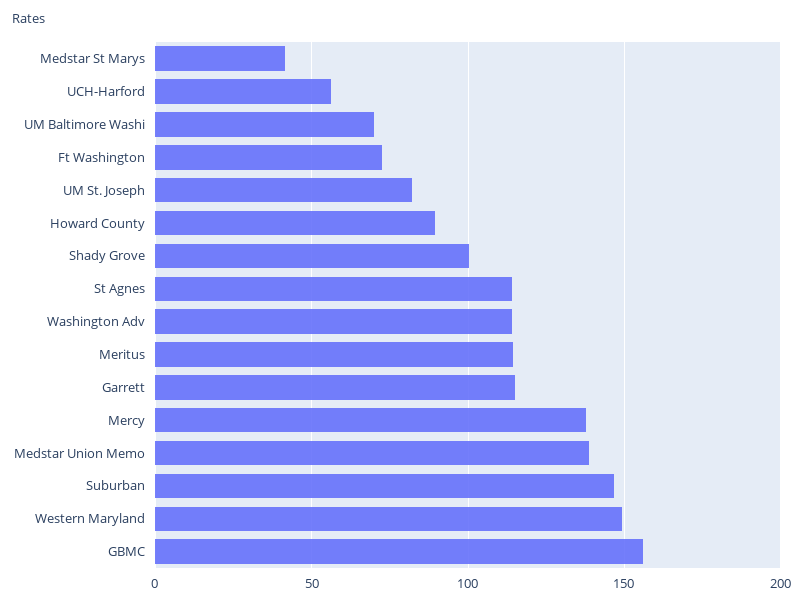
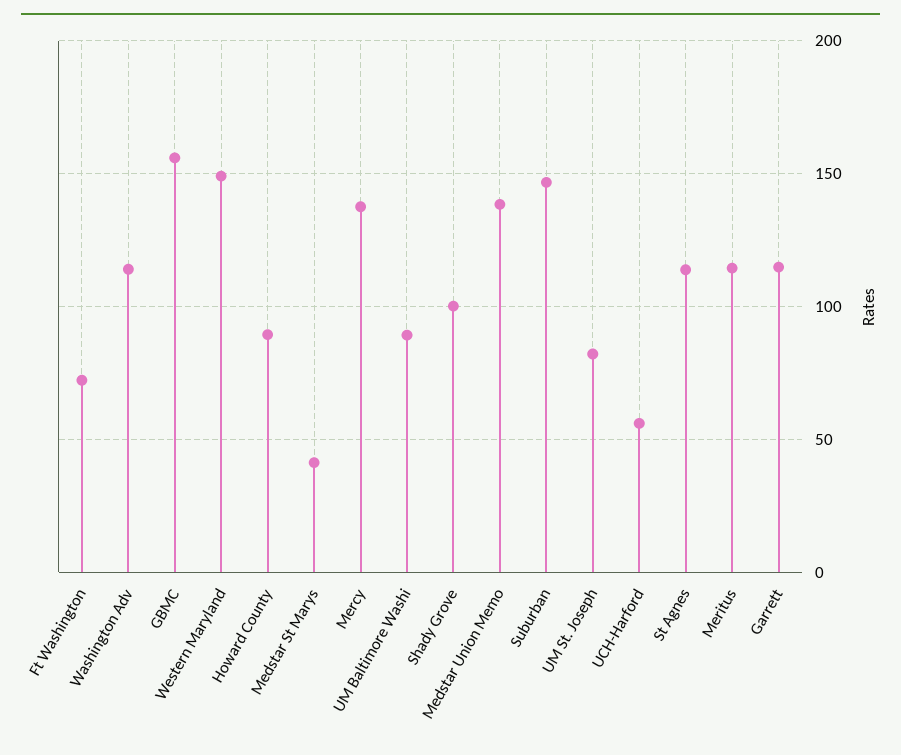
UM Baltimore Washi: 70 -> 90

